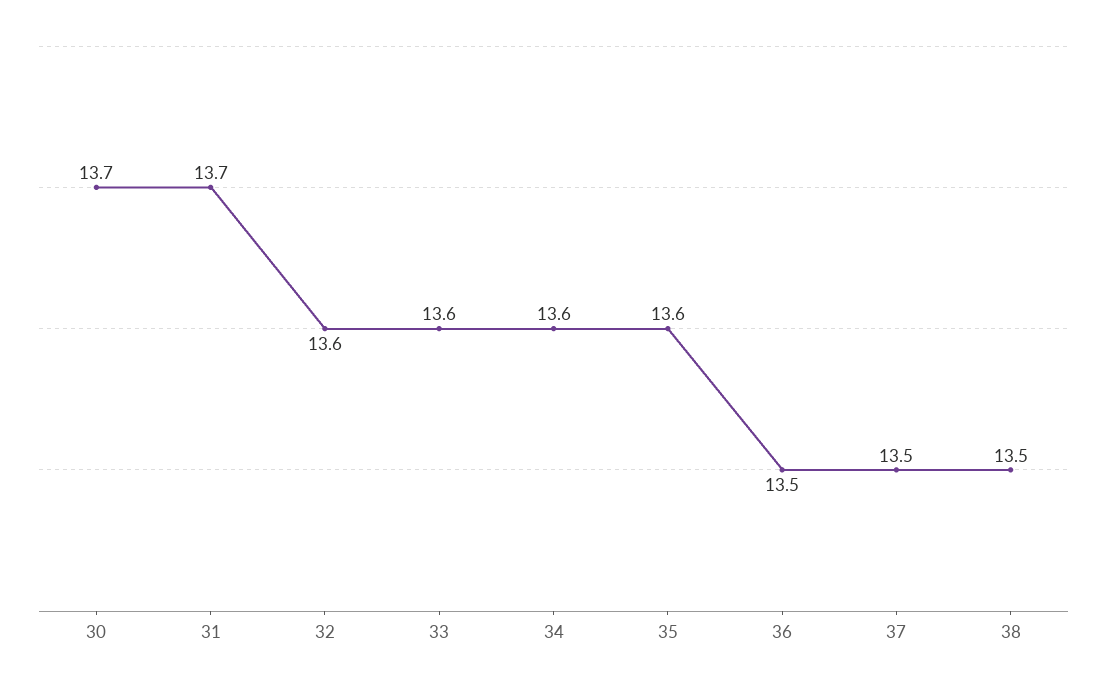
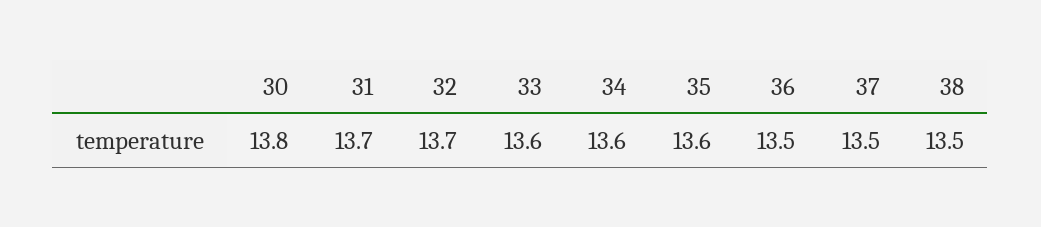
30: 13.7 -> 13.8
32: 13.6 -> 13.7

